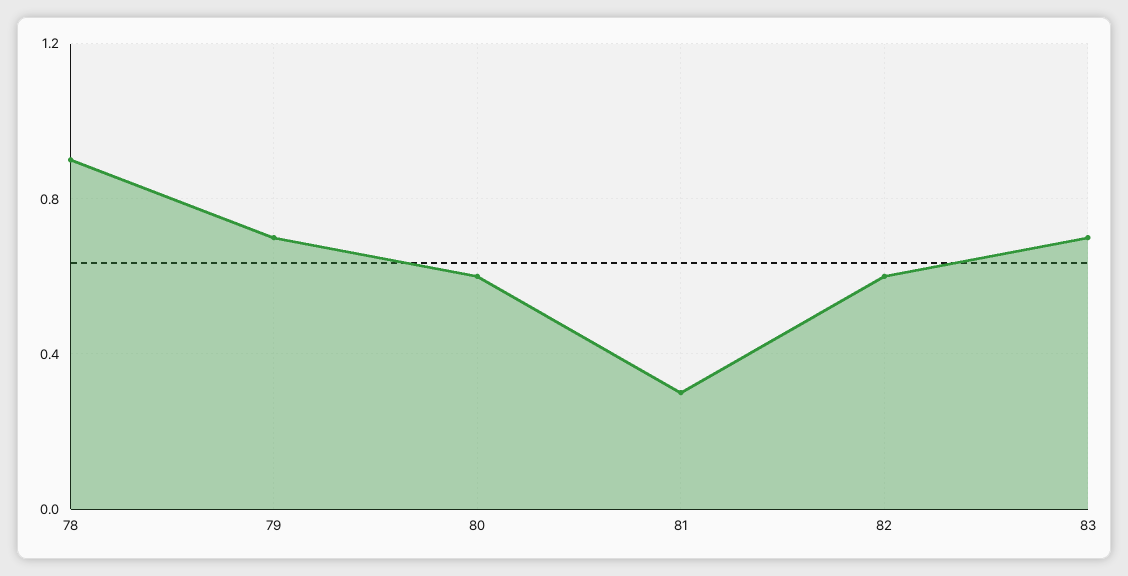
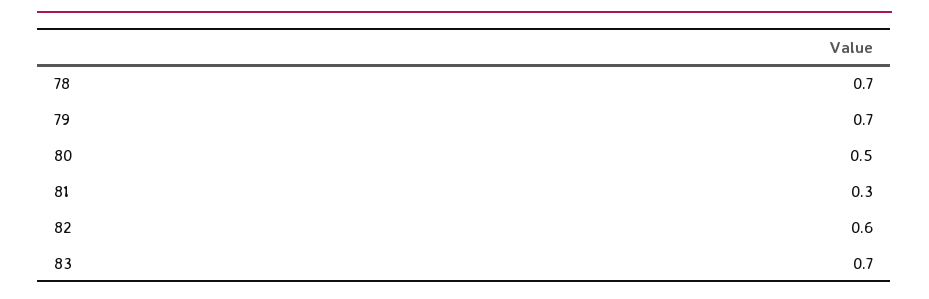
78: 0.9 -> 0.7
80: 0.6 -> 0.5

